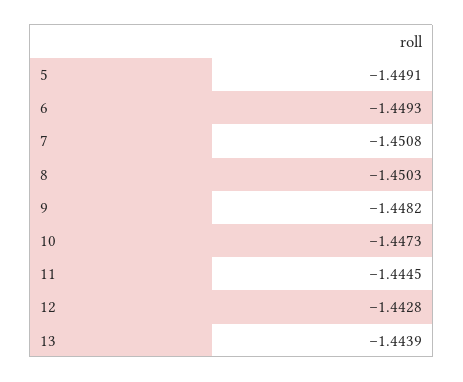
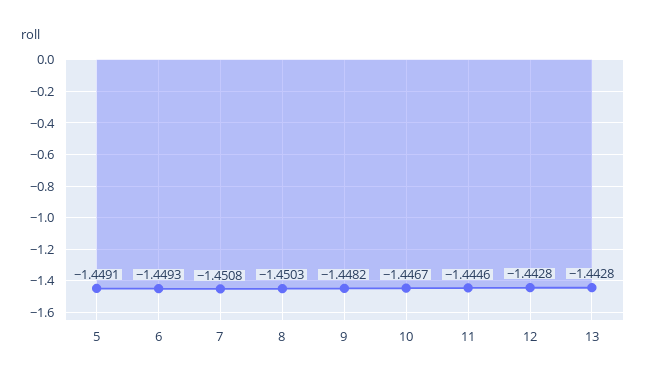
10: -1.4473 -> -1.4467
11: -1.4445 -> -1.4446
13: -1.4439 -> -1.4428

